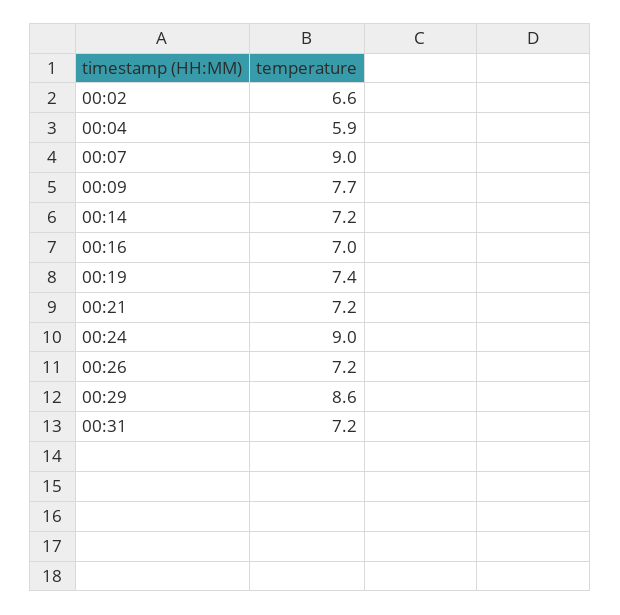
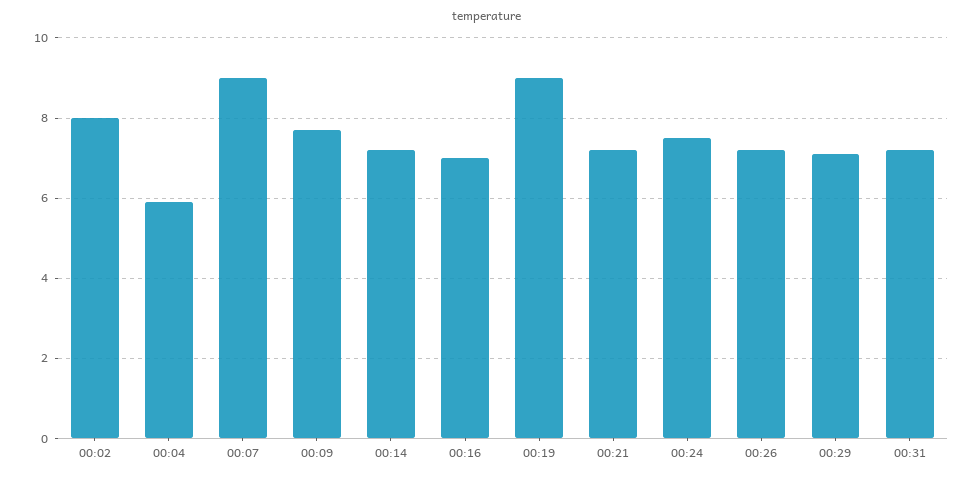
00:02: 6.6 -> 8
00:19: 7.4 -> 9
00:24: 9 -> 7.5
00:29: 8.6 -> 7

